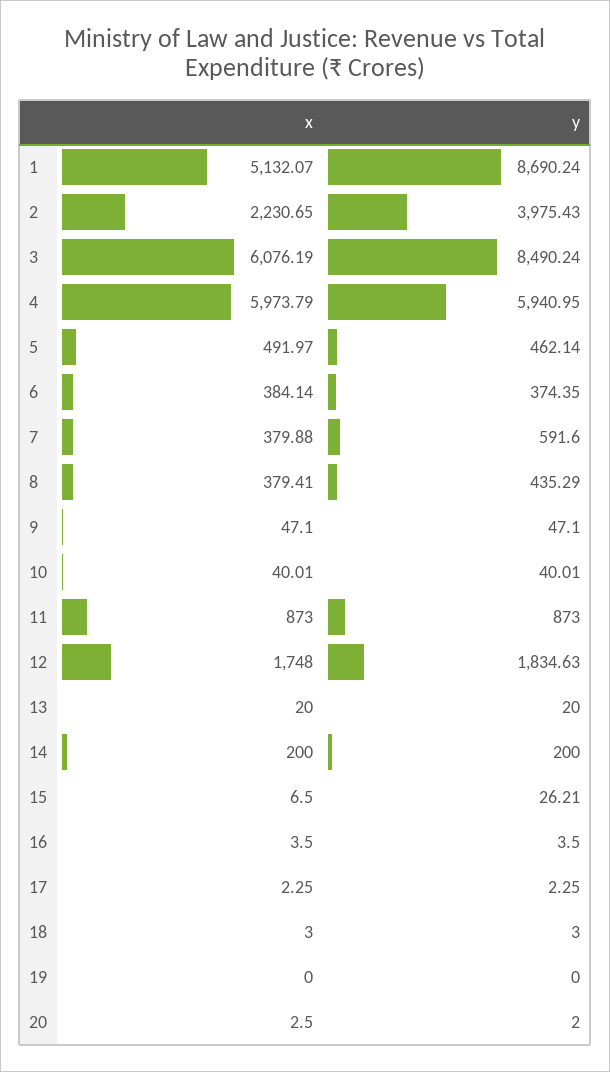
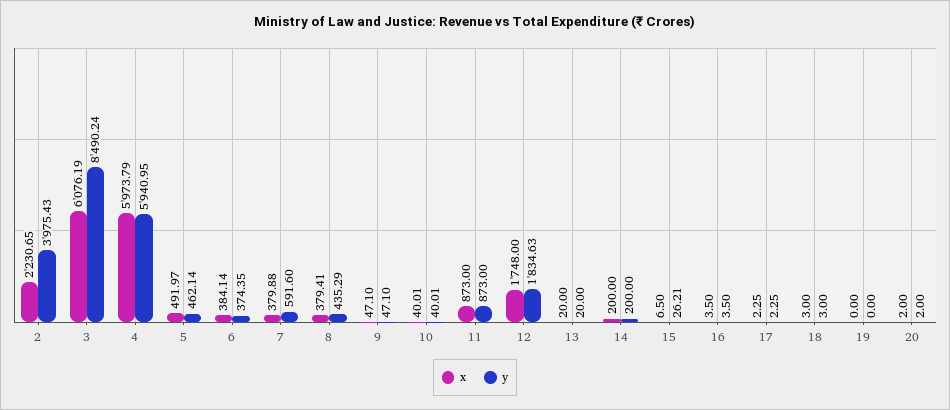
x, 1: 5132.07 -> none
y, 1: 8690.24 -> none
x, 20: 2.5 -> 2

